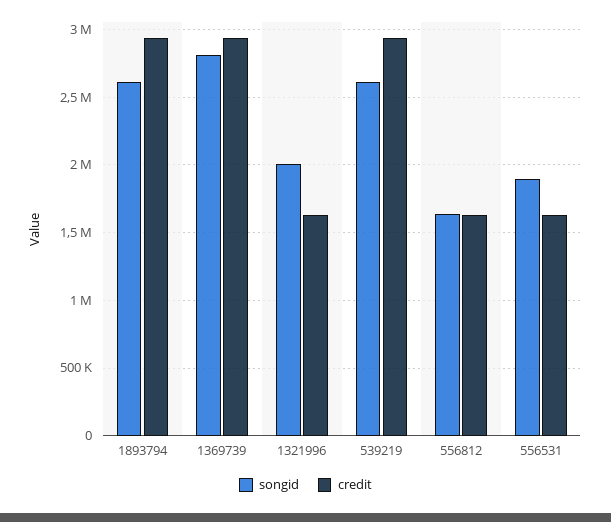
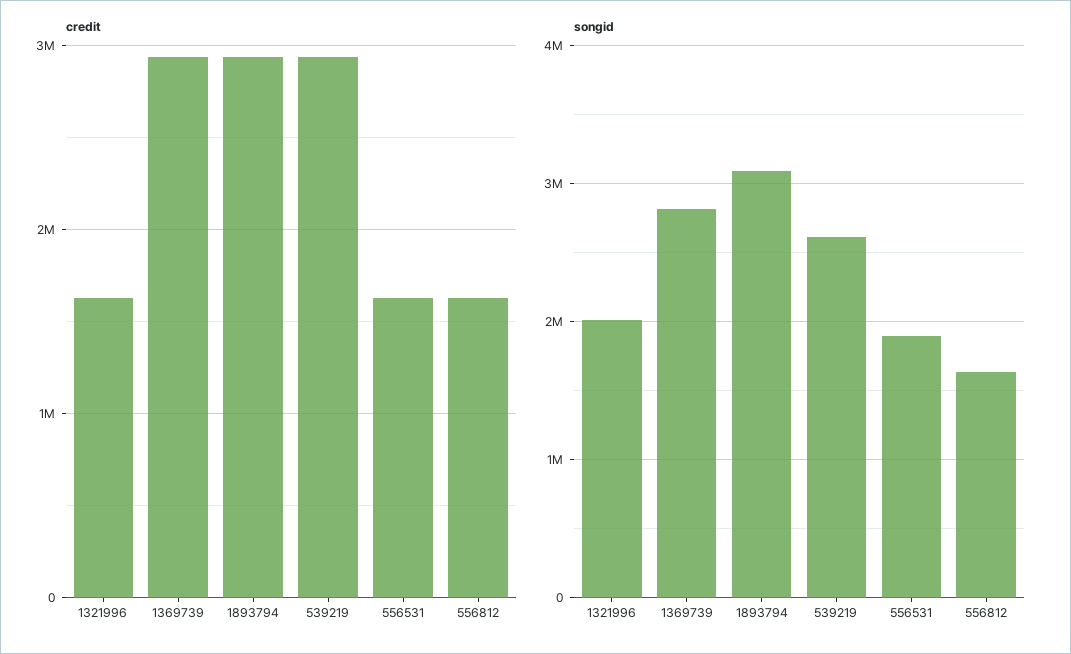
songid, 1893794: 2600000 -> 3100000

